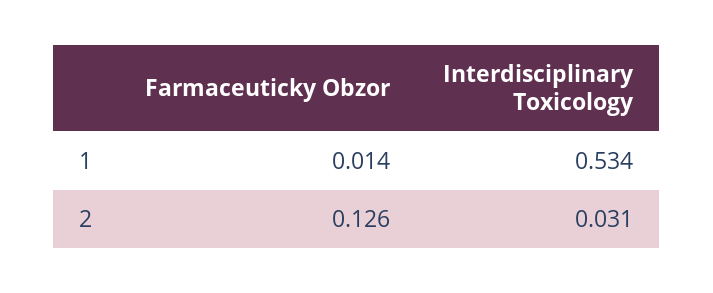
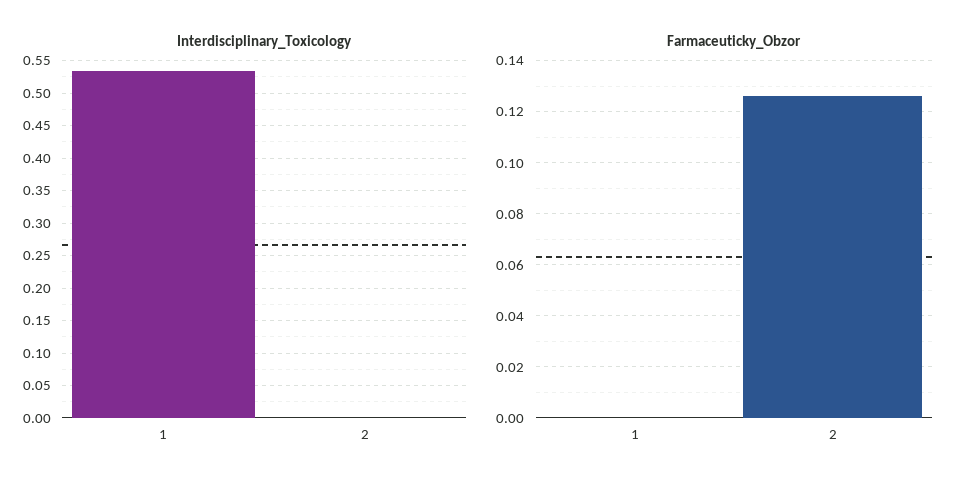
Farmaceuticky Obzor, 1: 0.014 -> 0
Interdisciplinary Toxicology, 2: 0.031 -> 0

